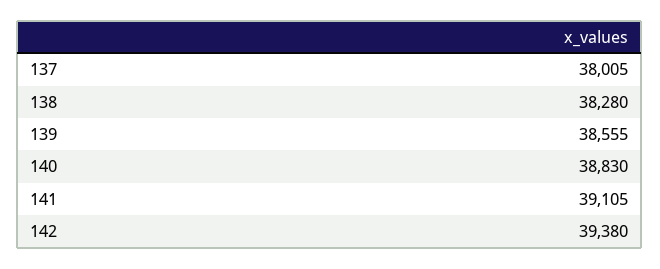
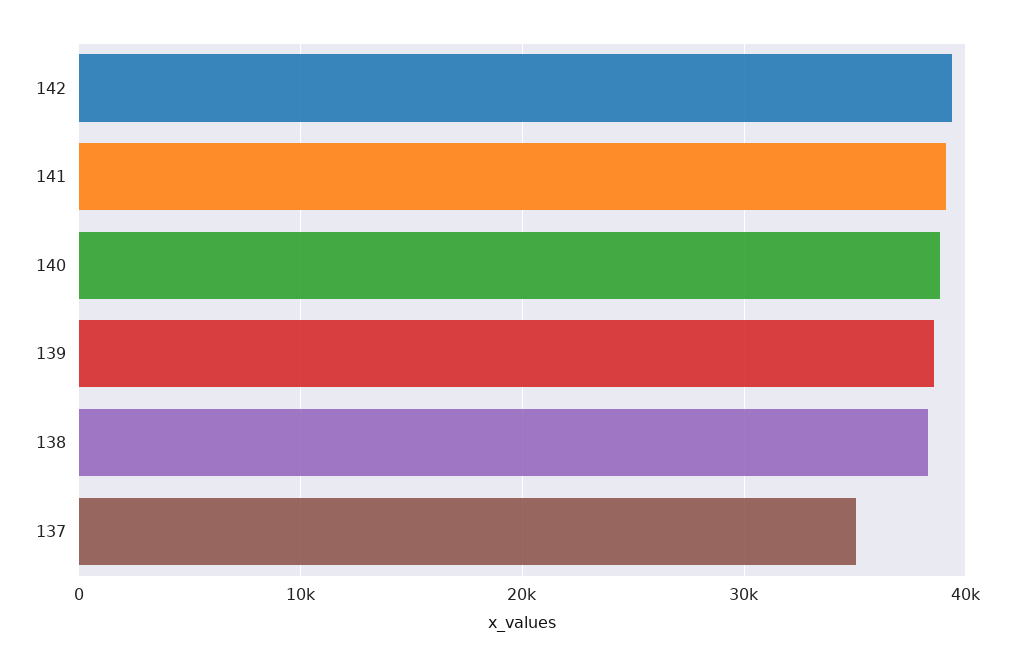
137: 38005 -> 35000

